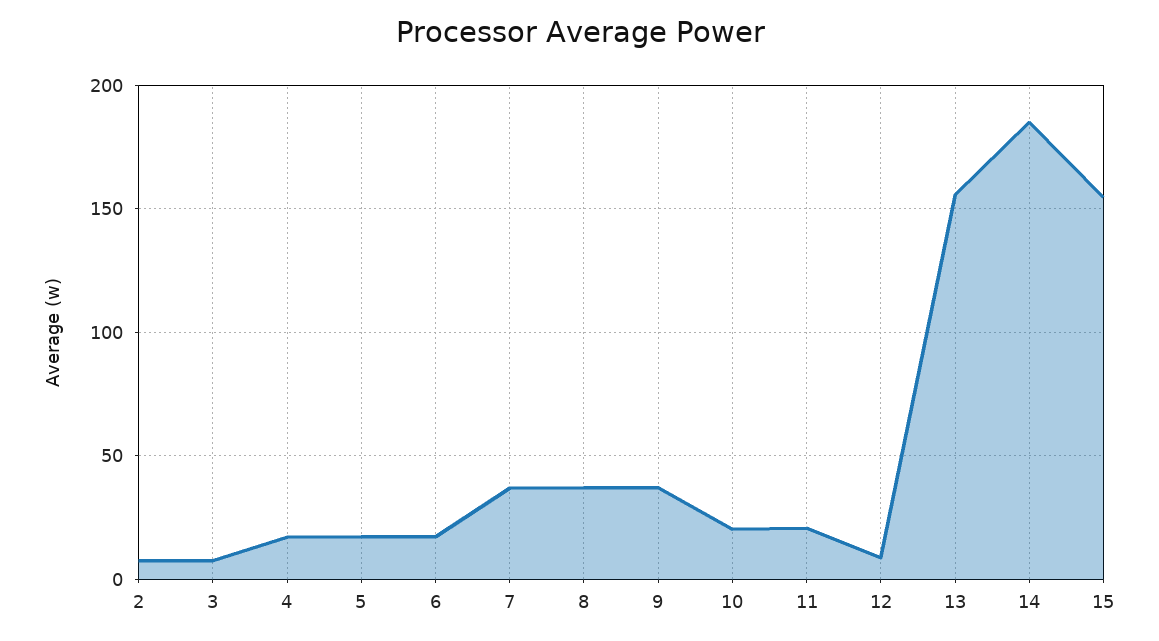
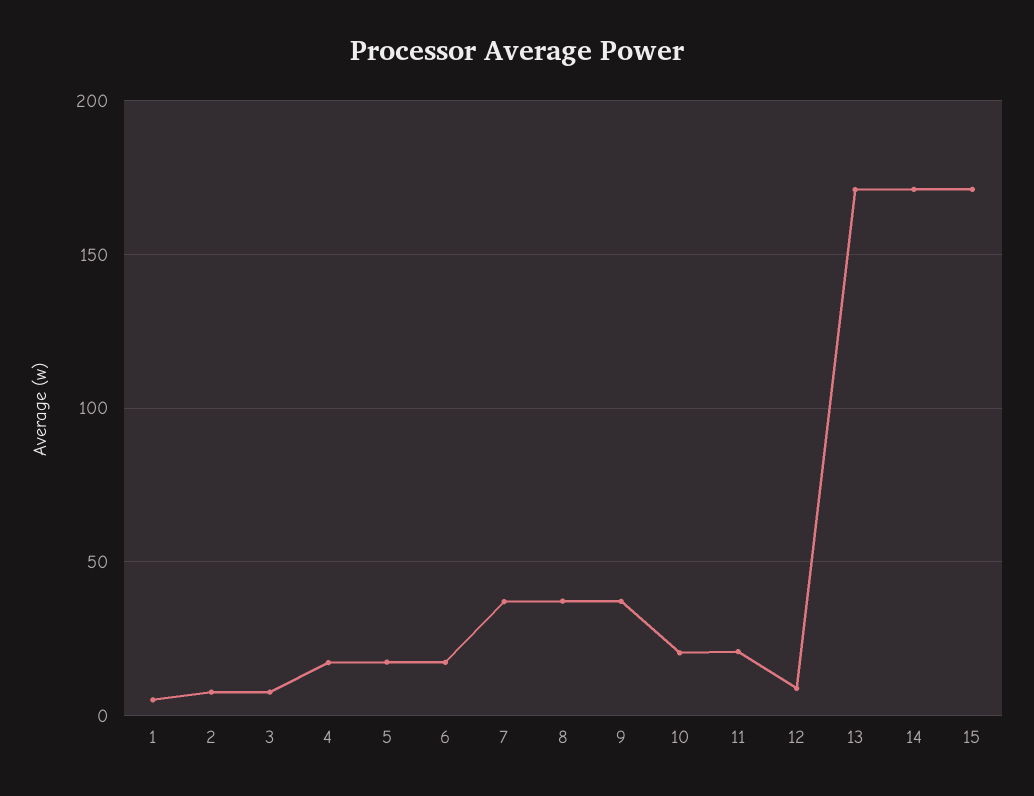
13: 155 -> 170
14: 185 -> 170
15: 155 -> 170
1: none -> 5

